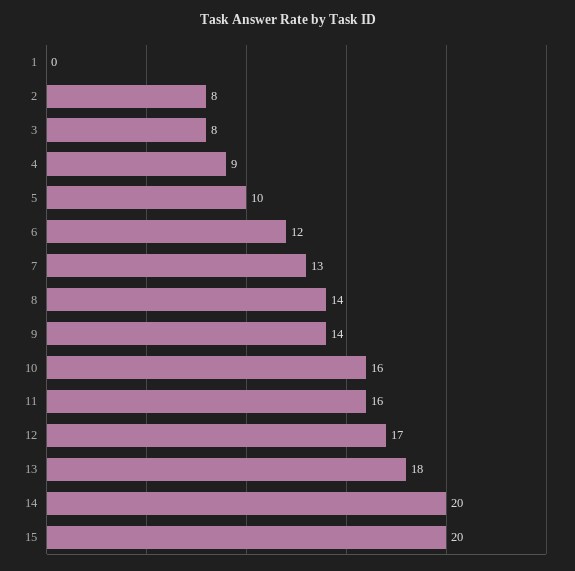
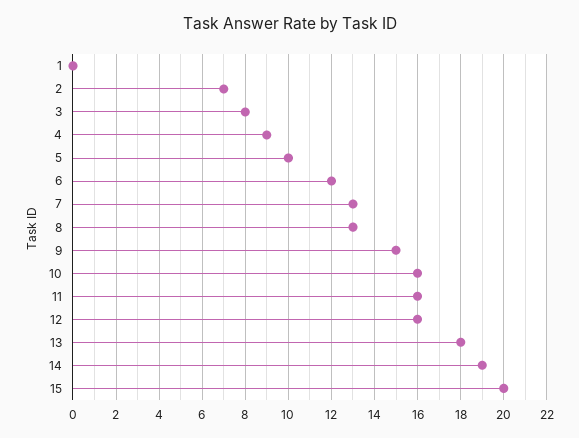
2: 8 -> 7
8: 14 -> 13
9: 14 -> 15
12: 17 -> 16
14: 20 -> 19

